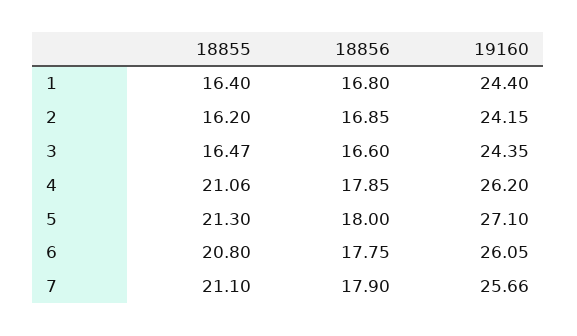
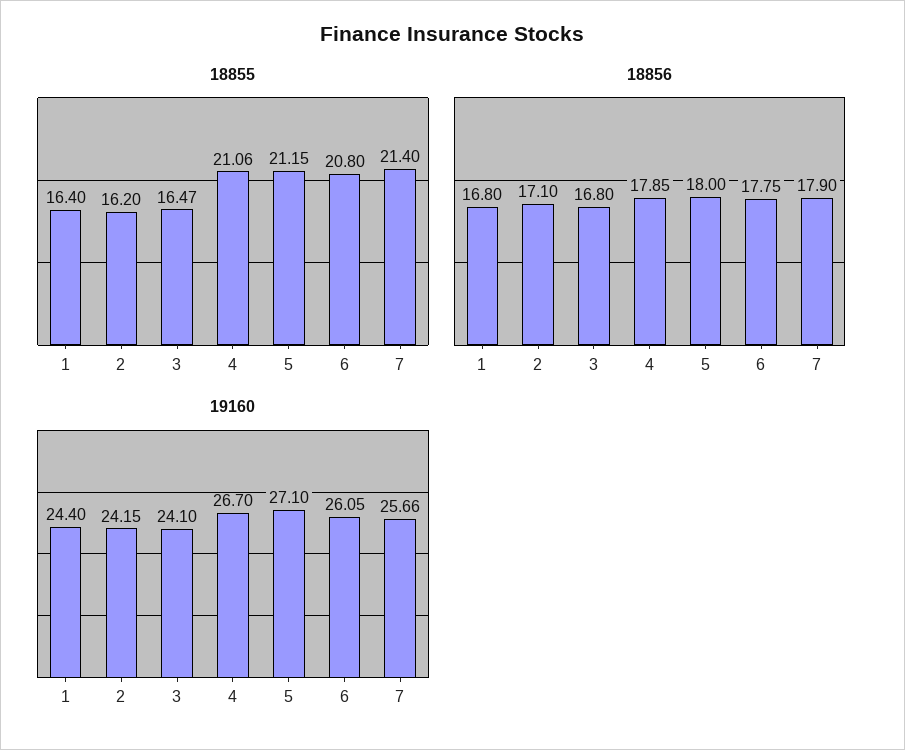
18856, 2: 16.85 -> 17.1
18856, 3: 16.6 -> 16.8
19160, 3: 24.35 -> 24.1
19160, 4: 26.2 -> 26.7
18855, 5: 21.3 -> 21.15
18855, 7: 21.1 -> 21.4

